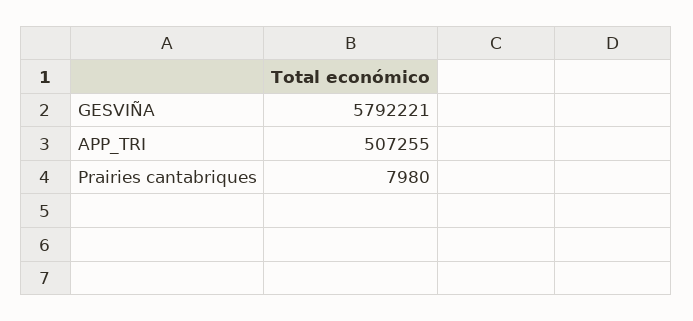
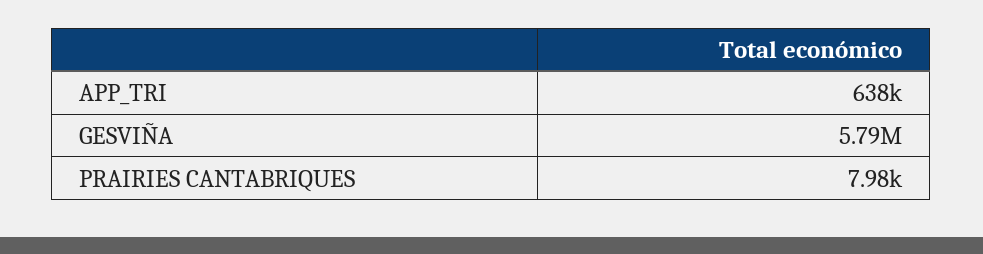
APP_TRI: 507255 -> 638000

